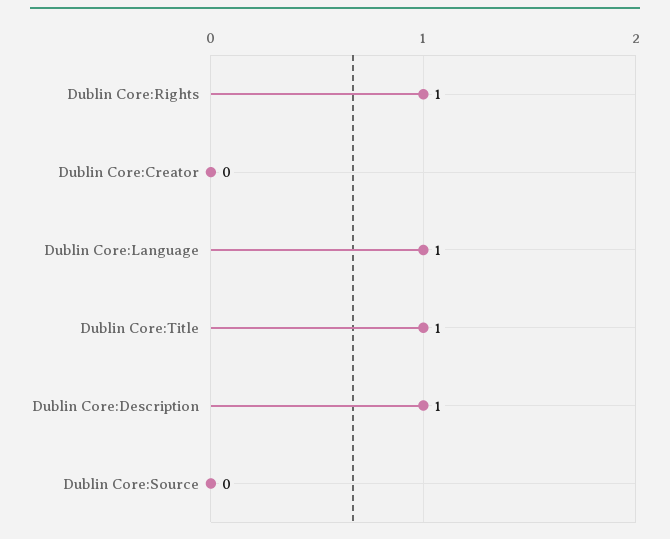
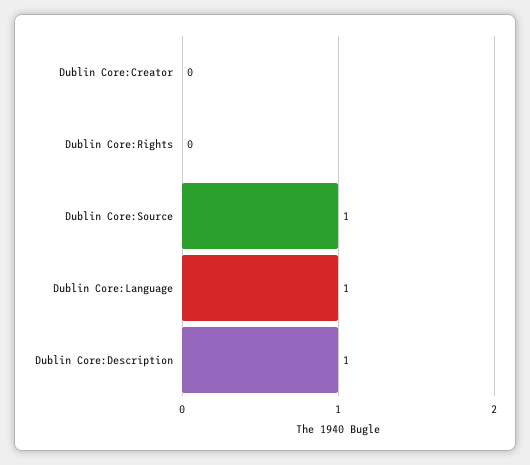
Dublin Core:Rights: 1 -> 0
Dublin Core:Title: 1 -> none
Dublin Core:Source: 0 -> 1

